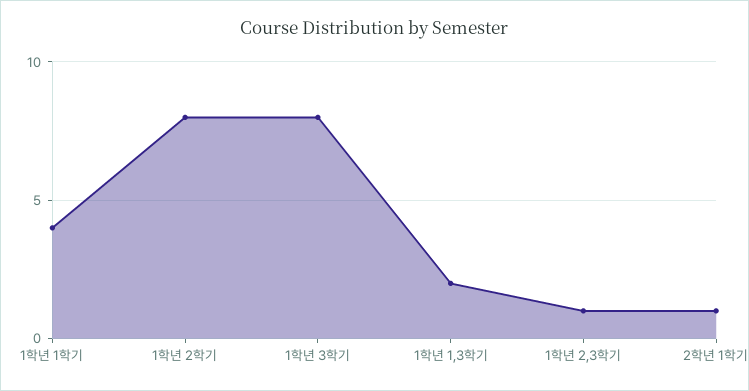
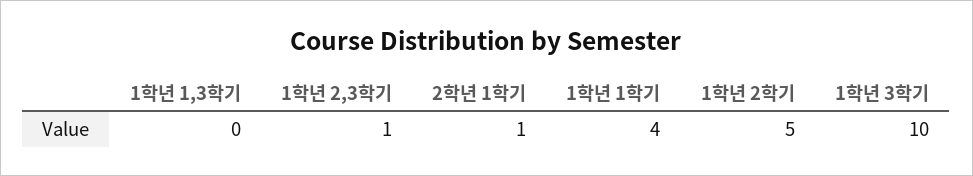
1학년 2학기: 8 -> 5
1학년 3학기: 8 -> 10
1학년 1,3학기: 2 -> 0

